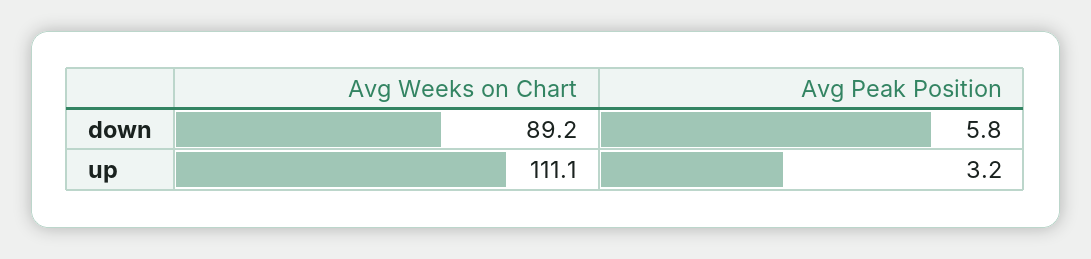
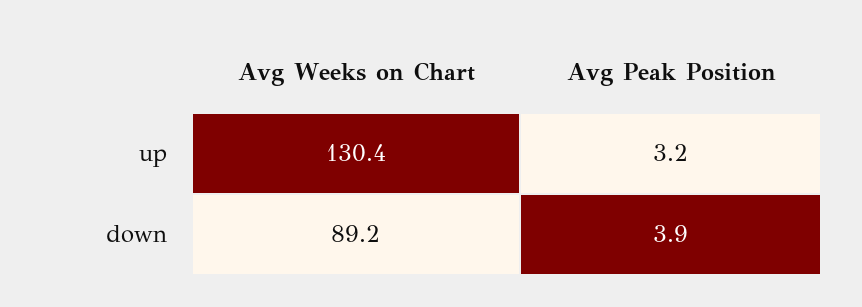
Avg Peak Position, down: 5.8 -> 3.9
Avg Weeks on Chart, up: 111.1 -> 130.4

